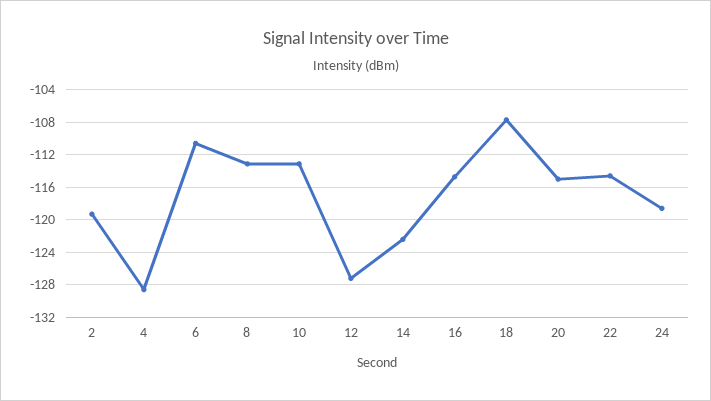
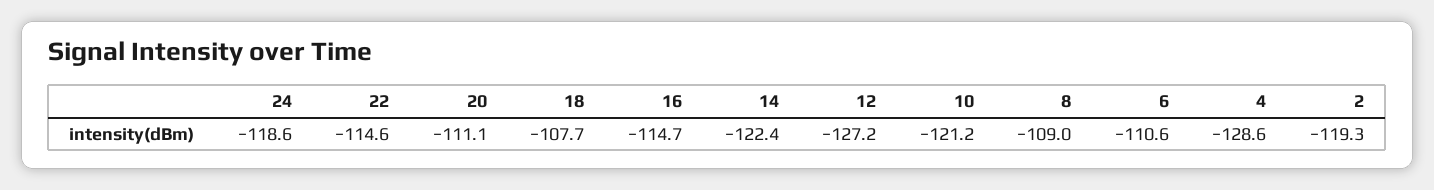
8: -113 -> -109
10: -113 -> -121.2
20: -115 -> -111.1

